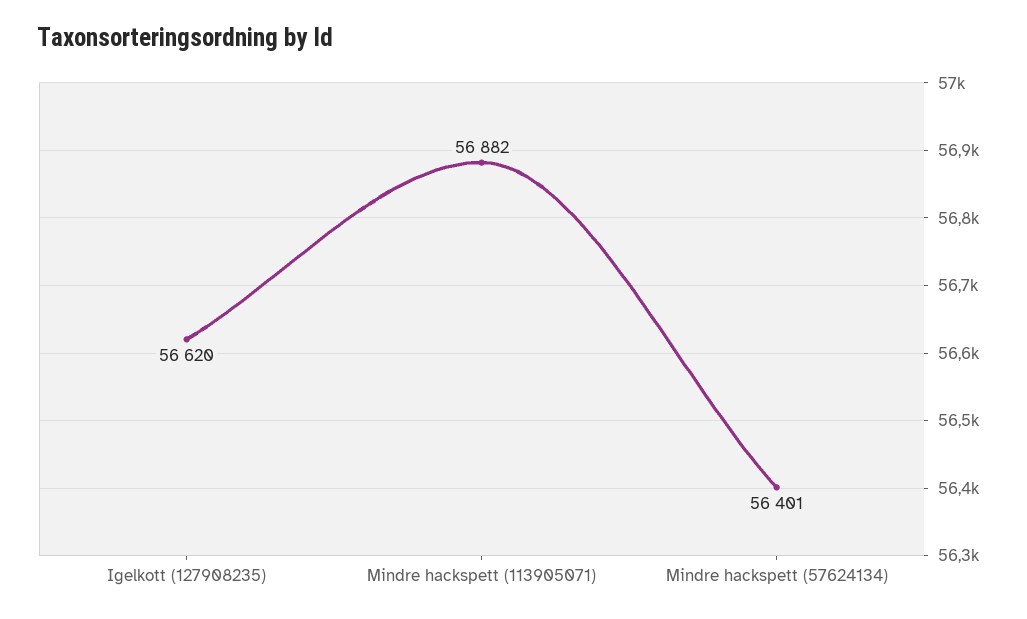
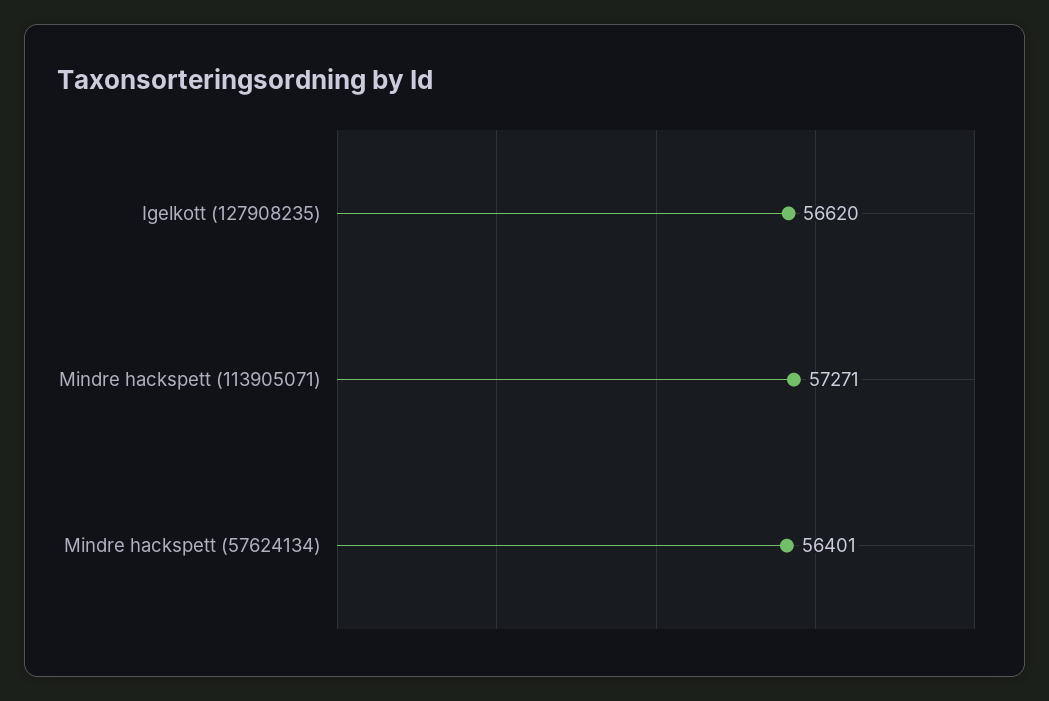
Mindre hackspett (113905071): 56882 -> 57271

